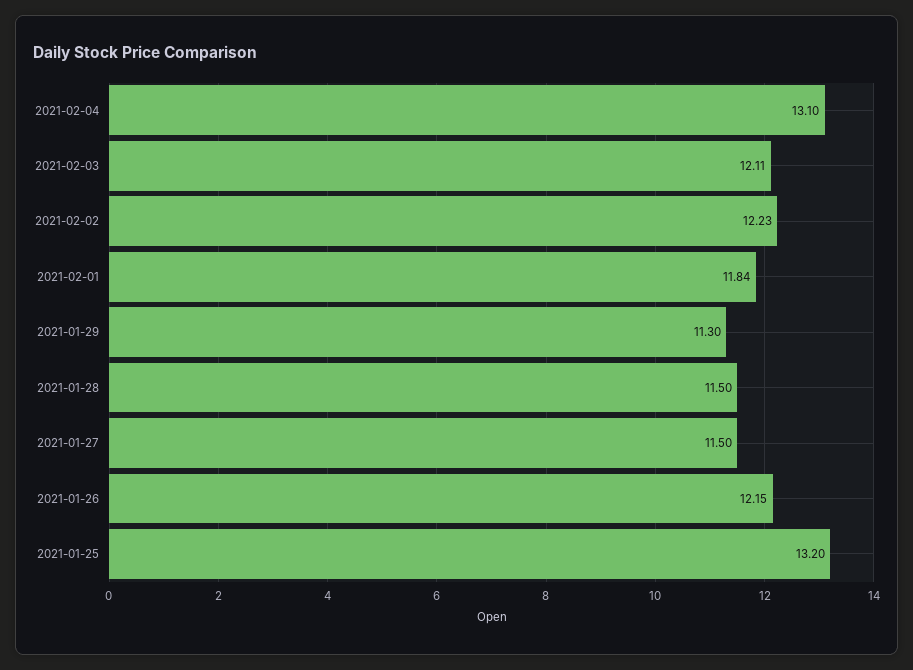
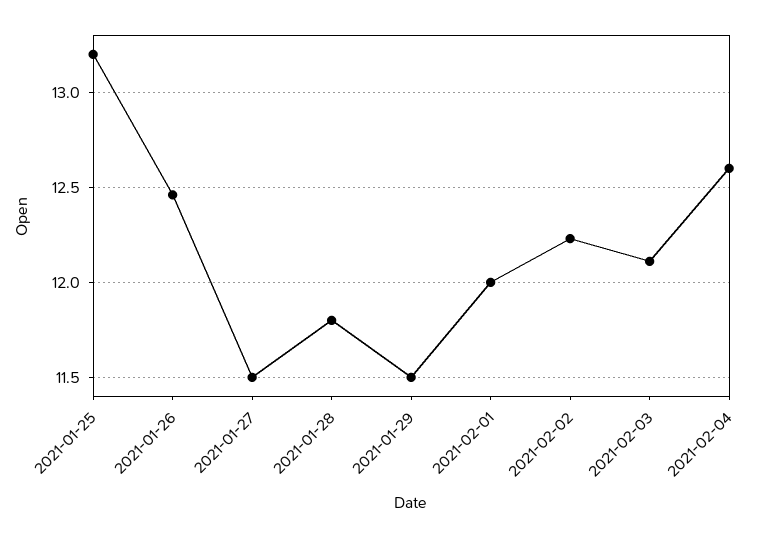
2021-02-04: 13.1 -> 12.6
2021-02-01: 11.84 -> 12
2021-01-29: 11.3 -> 11.5
2021-01-28: 11.5 -> 11.8
2021-01-26: 12.15 -> 12.45

